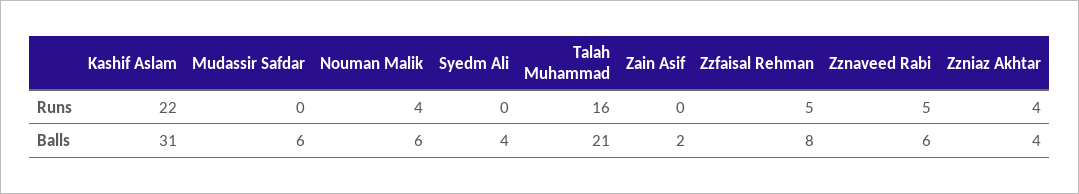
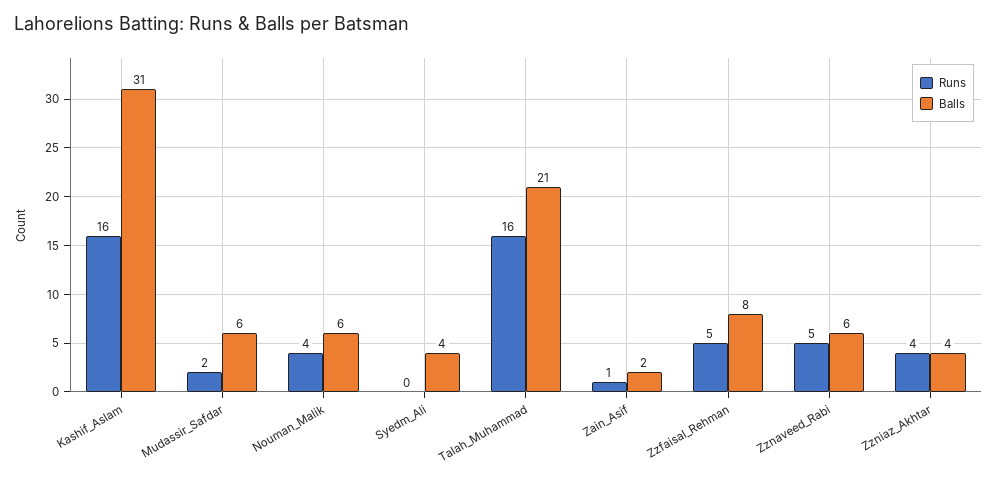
Runs, Kashif Aslam: 22 -> 16
Runs, Mudassir Safdar: 0 -> 2
Runs, Zain Asif: 0 -> 1

